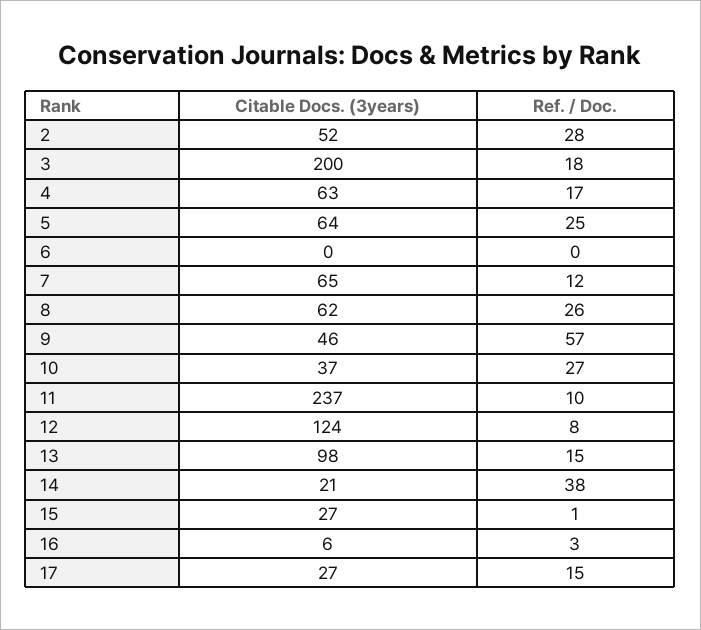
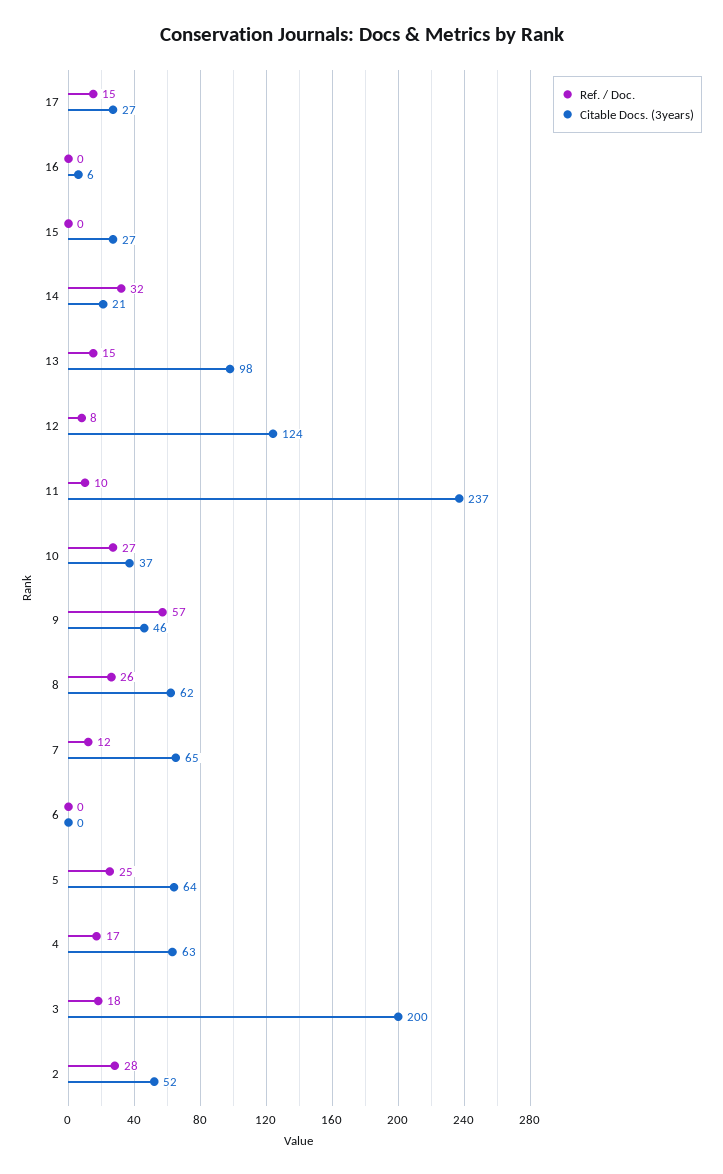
Ref. / Doc., 14: 38 -> 32
Ref. / Doc., 15: 1 -> 0
Ref. / Doc., 16: 3 -> 0

